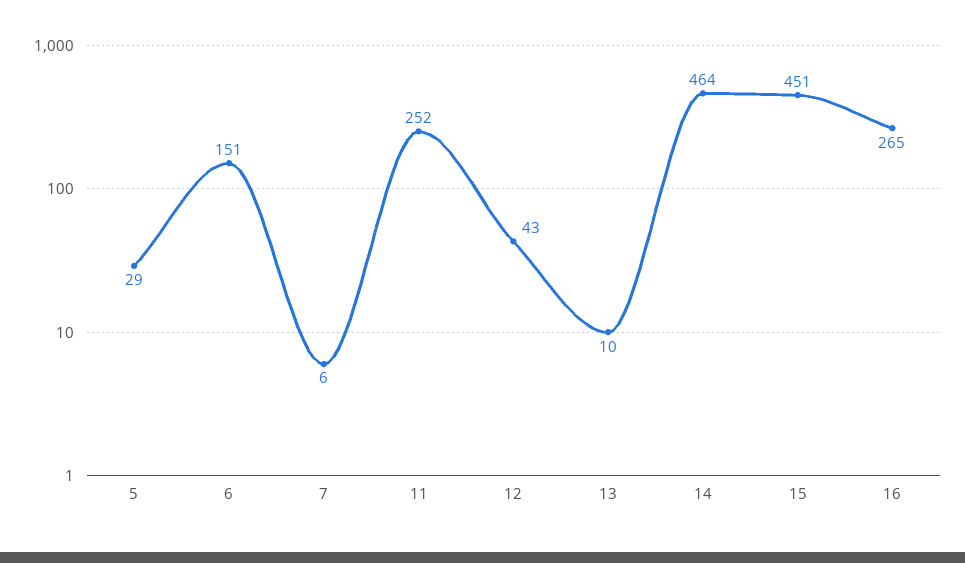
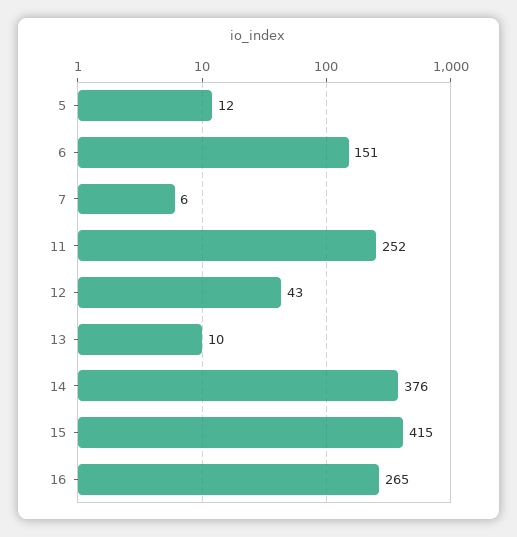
5: 29 -> 12
14: 464 -> 376
15: 451 -> 415

